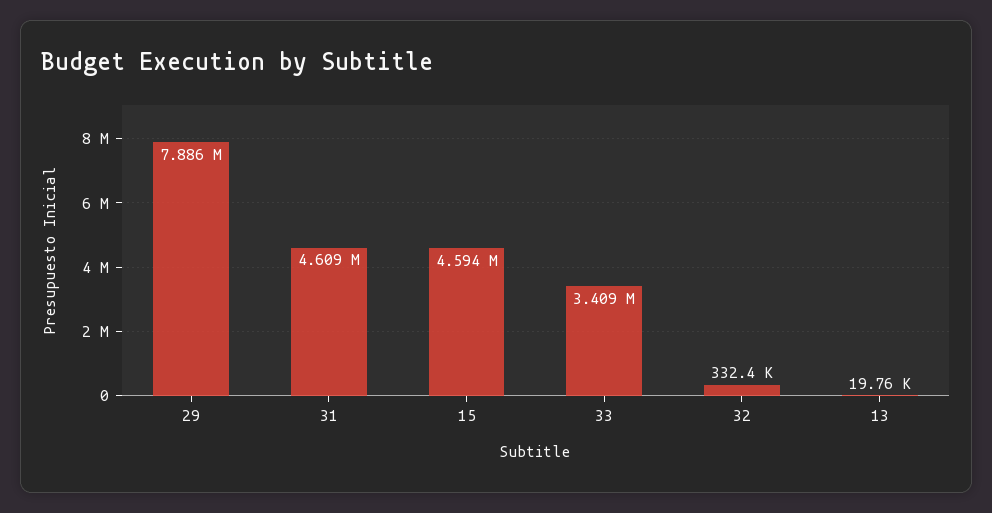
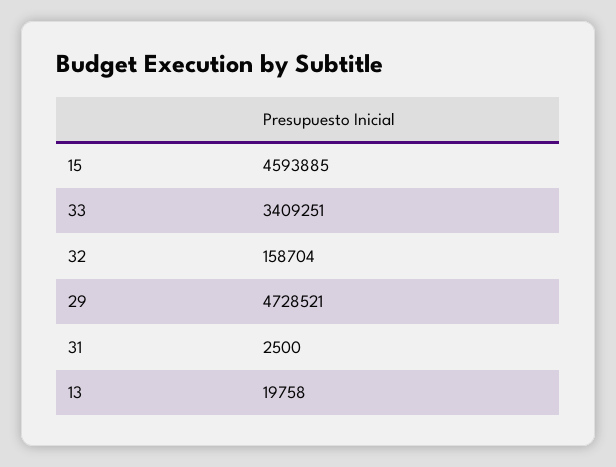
29: 7886000 -> 4728521
31: 4609000 -> 2500
32: 332400 -> 158704

